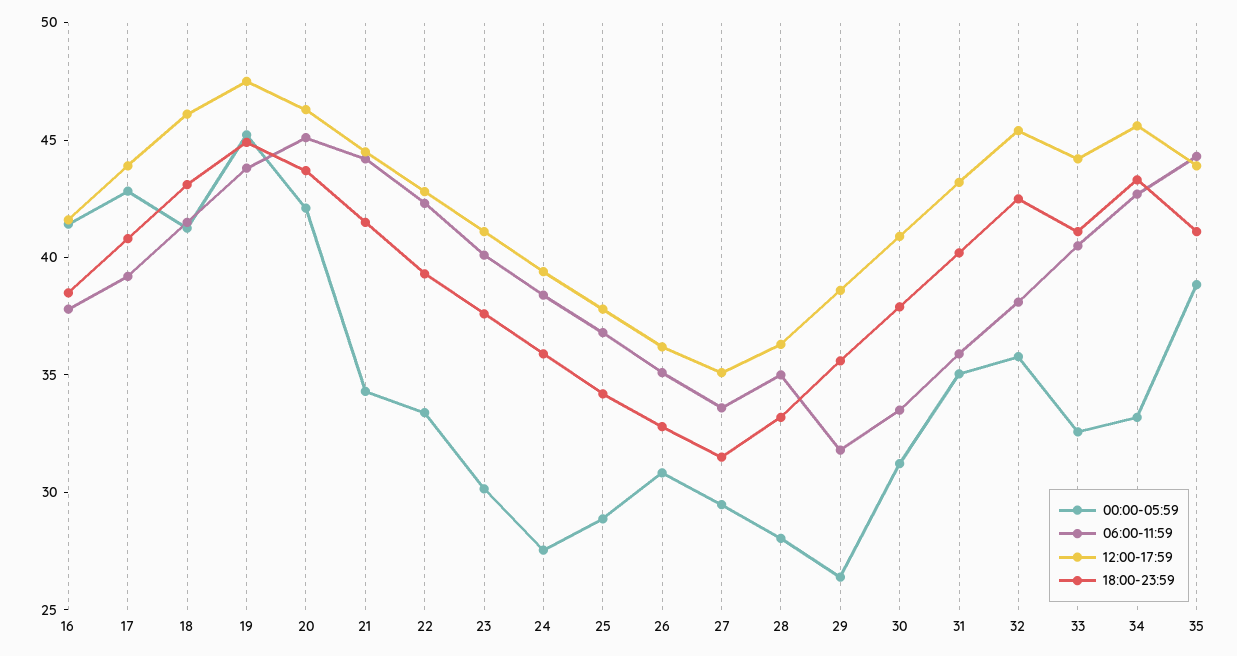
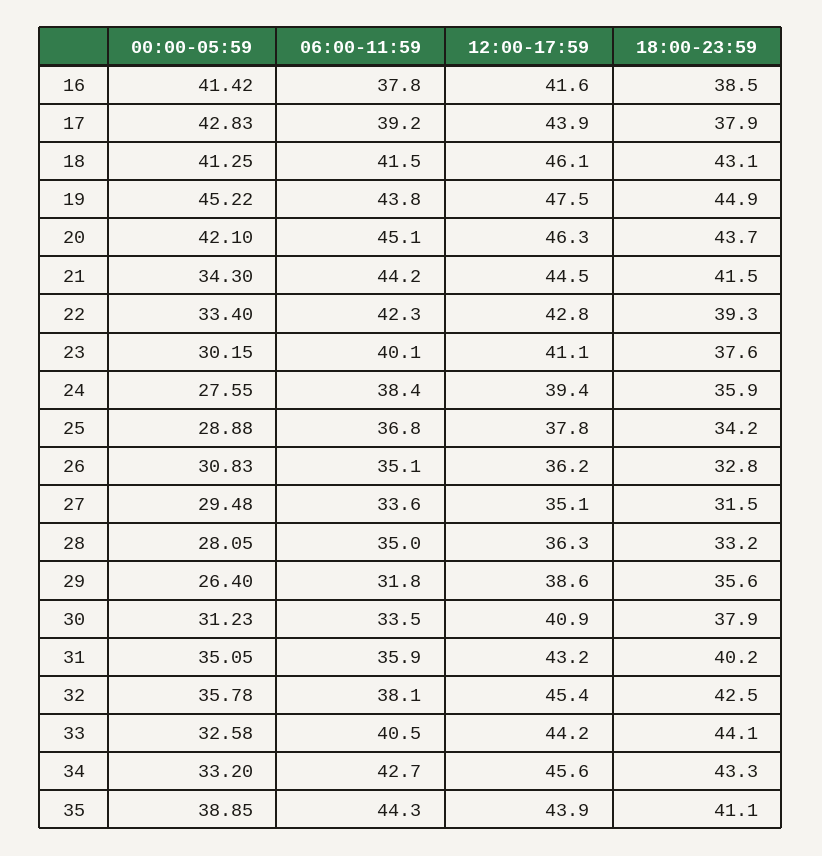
18:00-23:59, 17: 41 -> 37.9
18:00-23:59, 33: 41 -> 44.1

